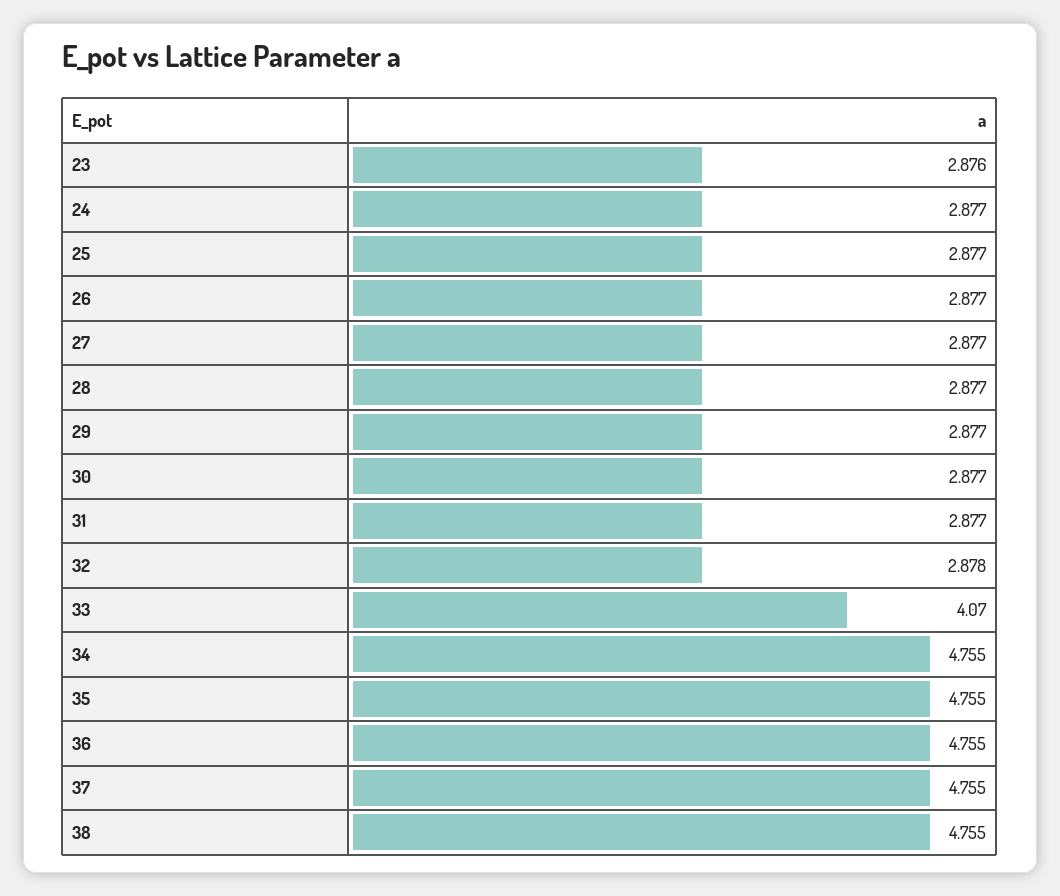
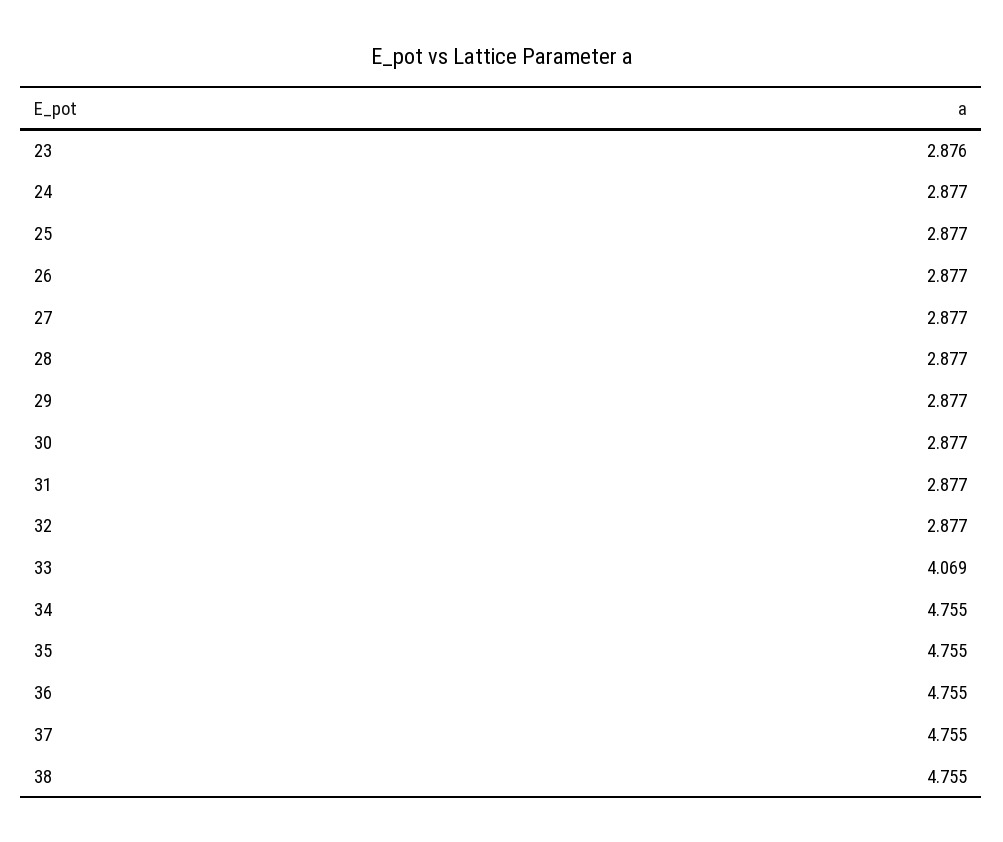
32: 2.878 -> 2.877
33: 4.07 -> 4.069

